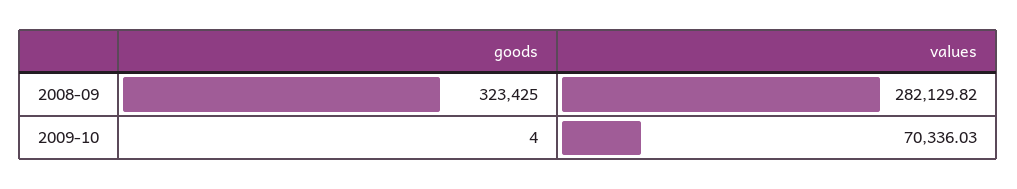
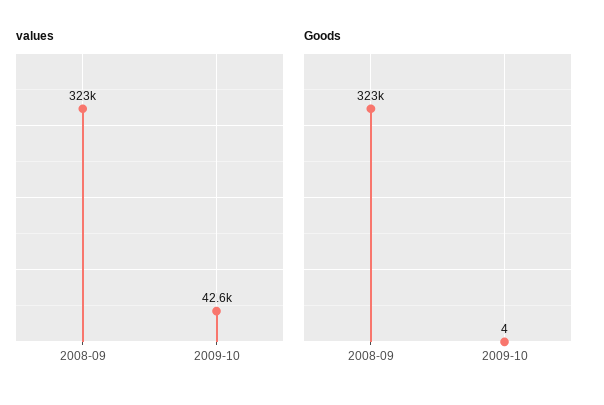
values, 2008-09: 282129.82 -> 323000
values, 2009-10: 70336.03 -> 42600

